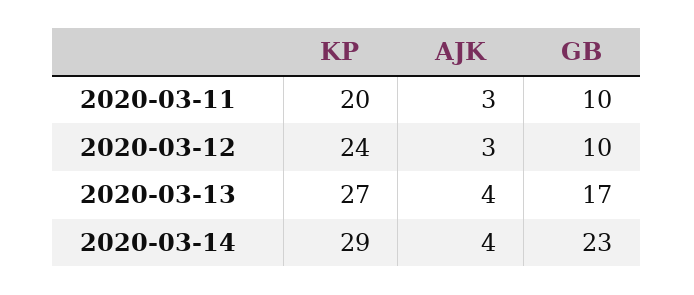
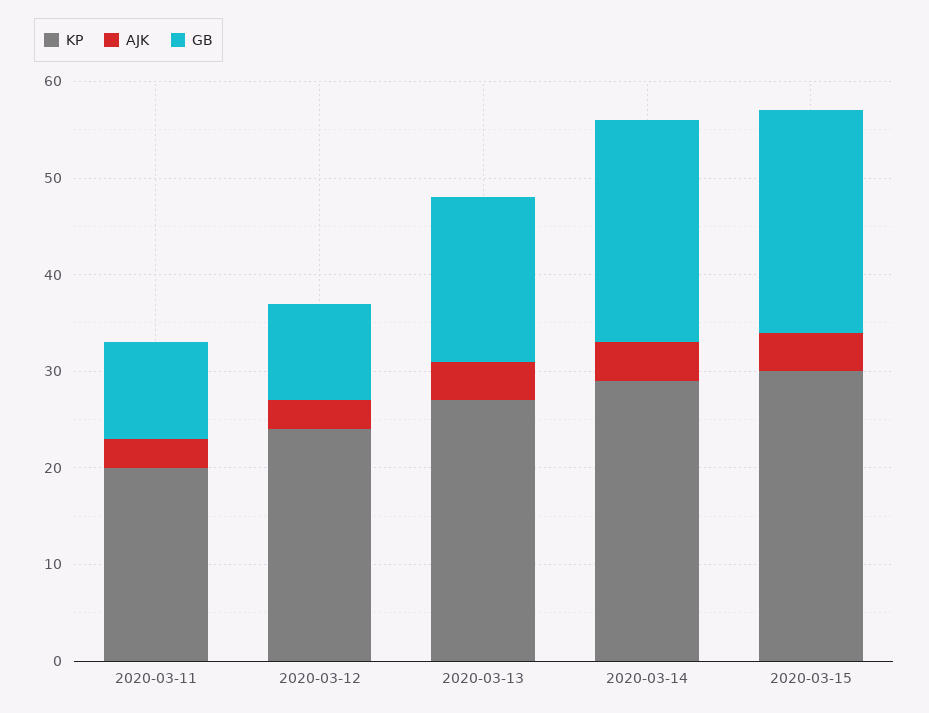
KP, 2020-03-15: none -> 30
AJK, 2020-03-15: none -> 4
GB, 2020-03-15: none -> 23

